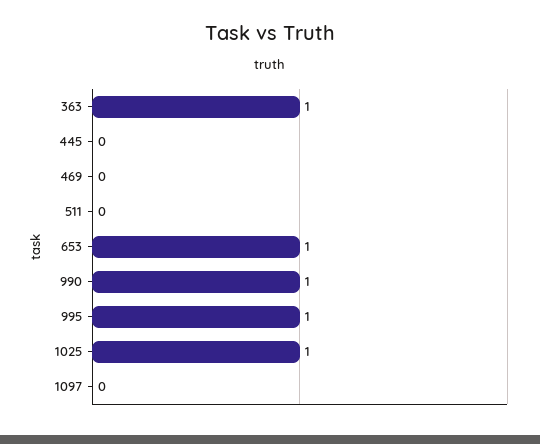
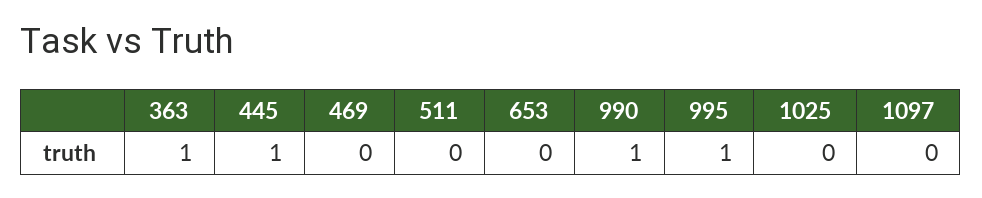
445: 0 -> 1
653: 1 -> 0
1025: 1 -> 0

